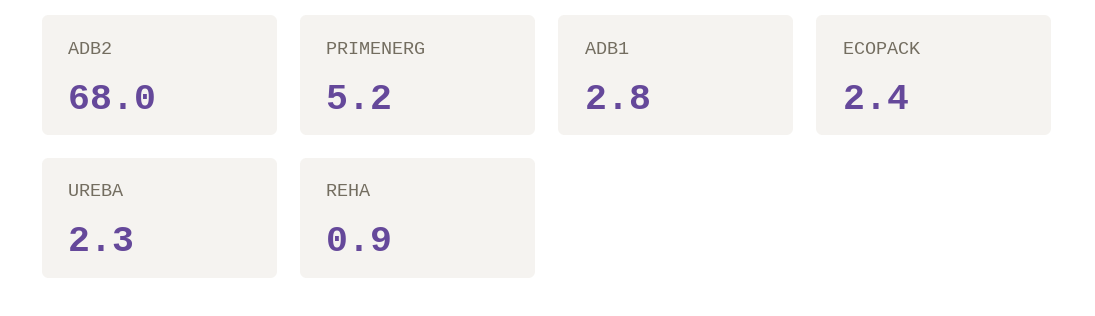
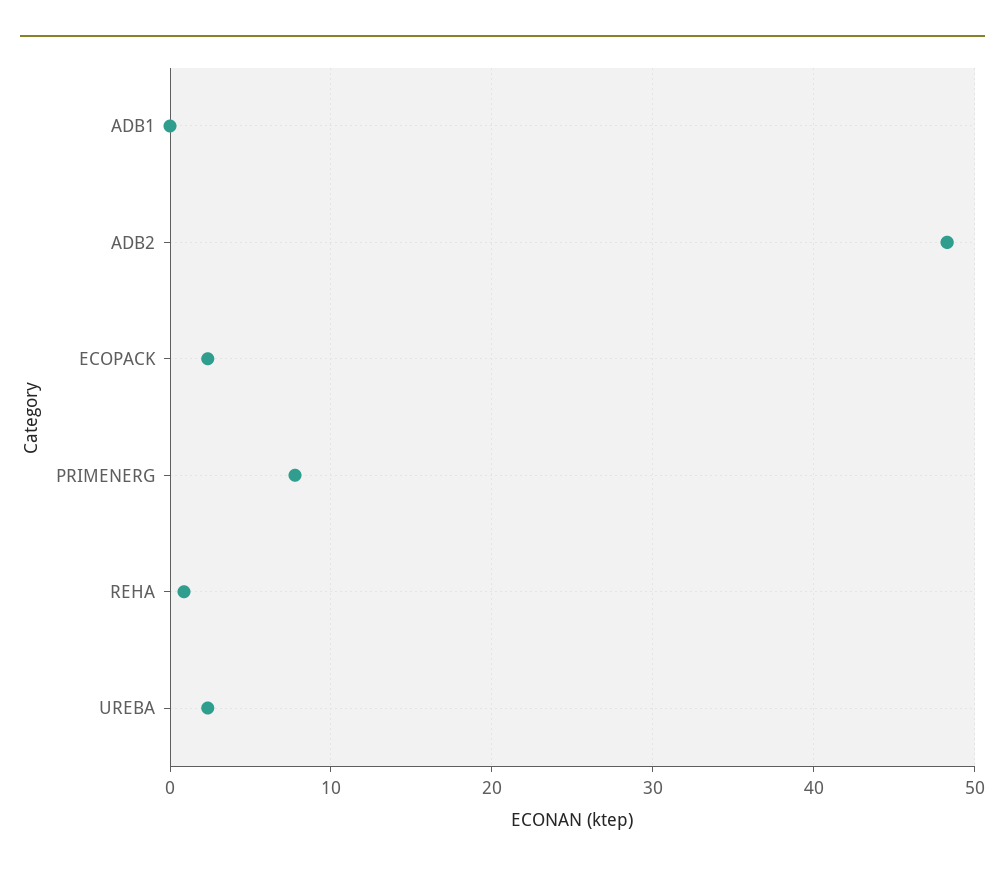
ADB2: 68 -> 48
PRIMENERG: 5.2 -> 8
ADB1: 2.8 -> 0

